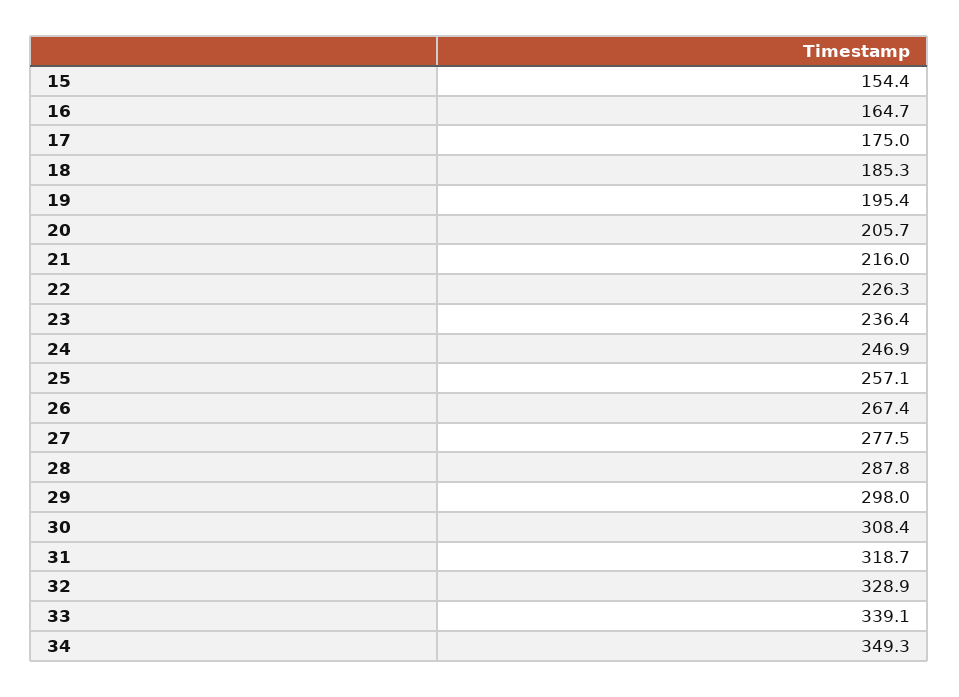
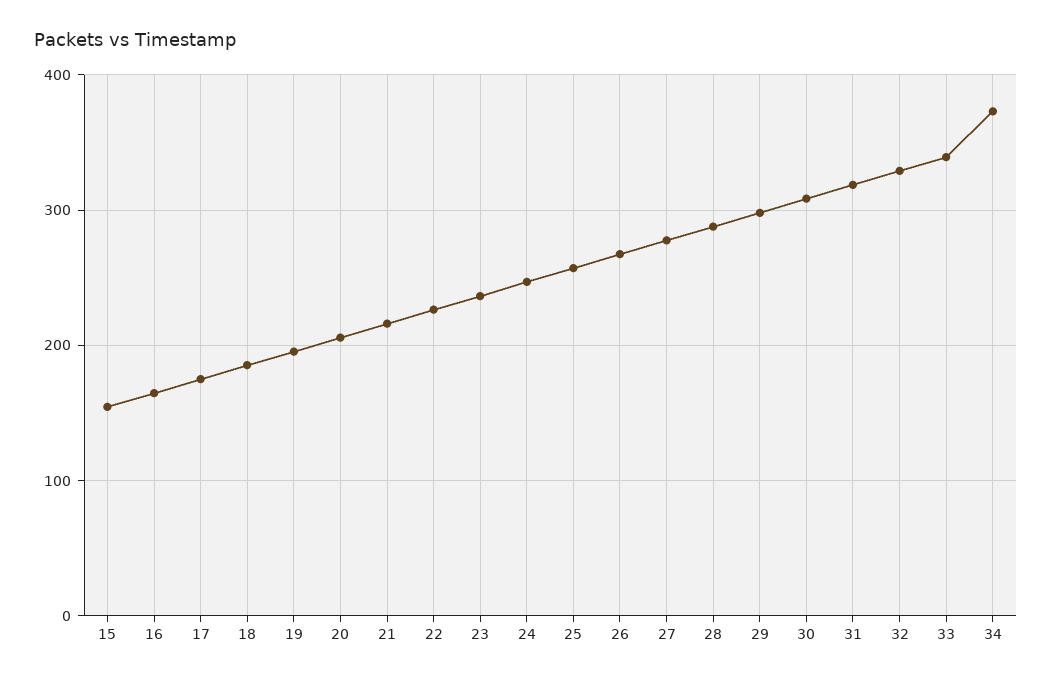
34: 349.3 -> 370

